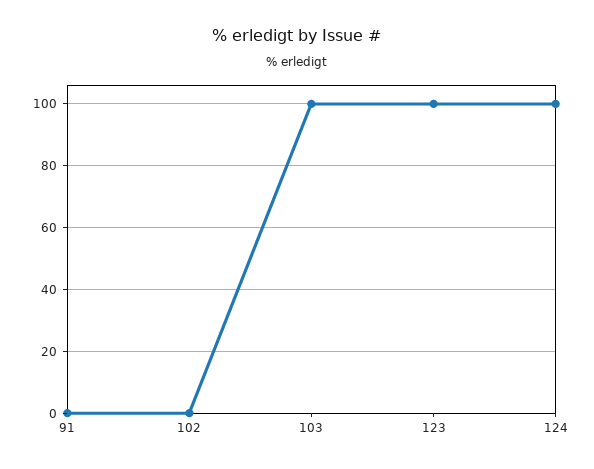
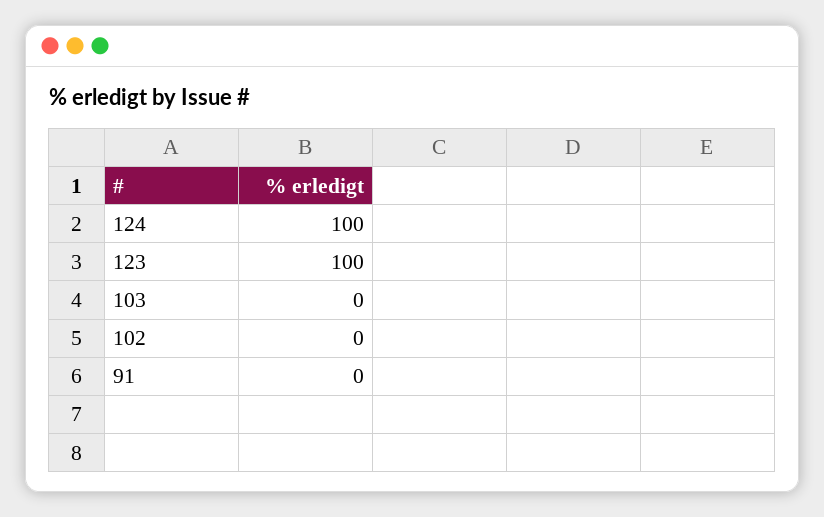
103: 100 -> 0

